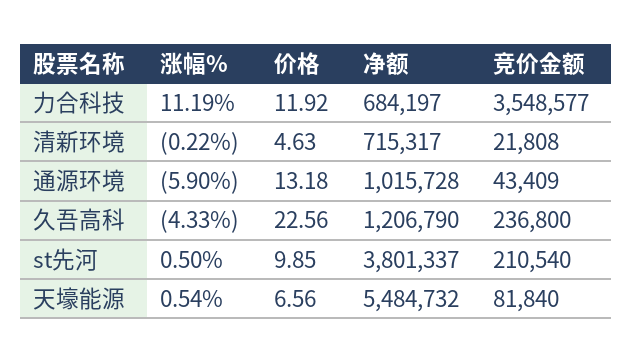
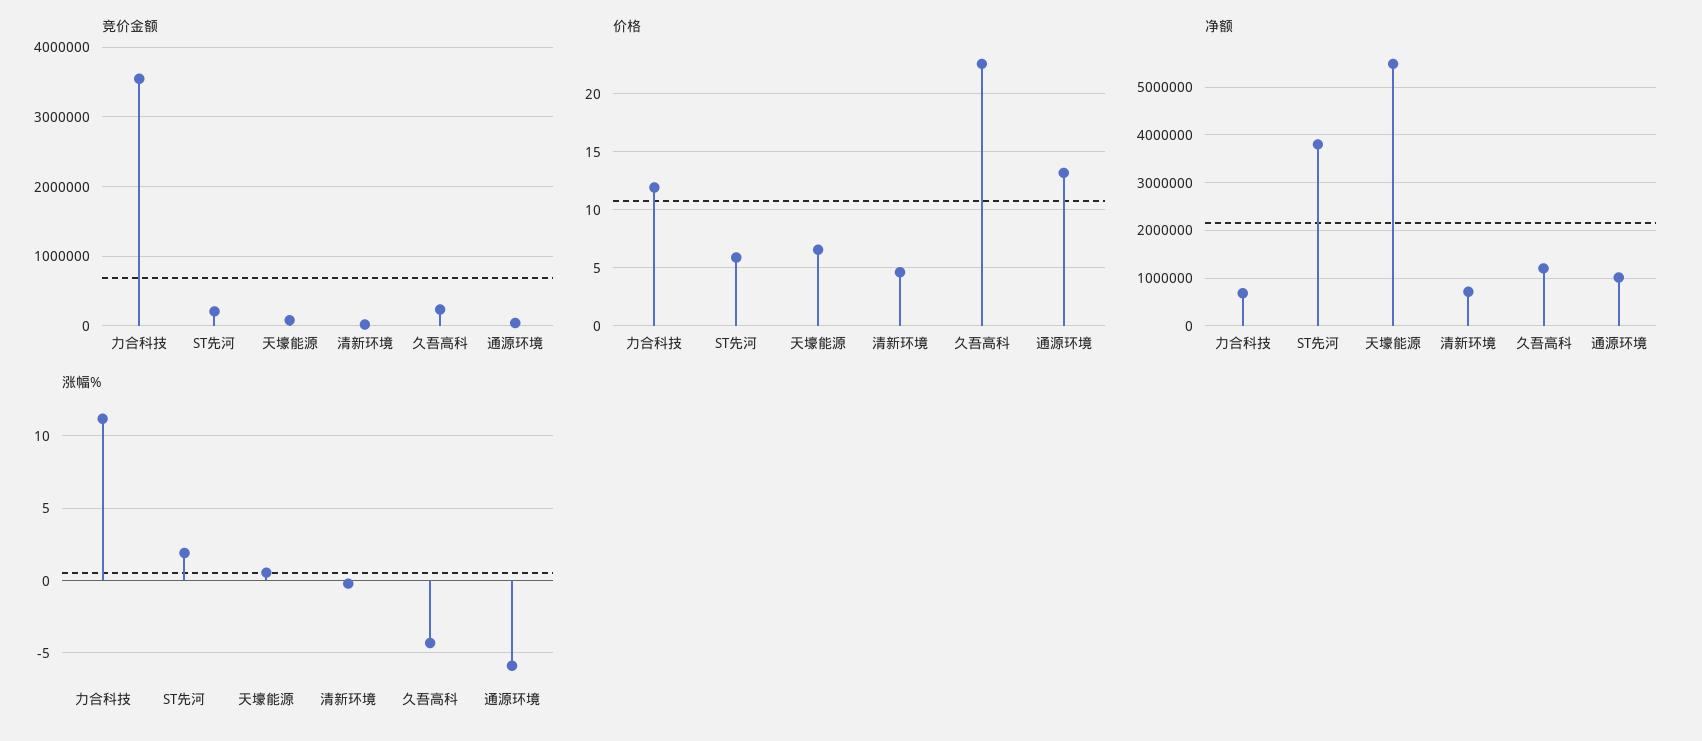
涨幅%, st先河: 0.5 -> 2
价格, st先河: 9.85 -> 6

